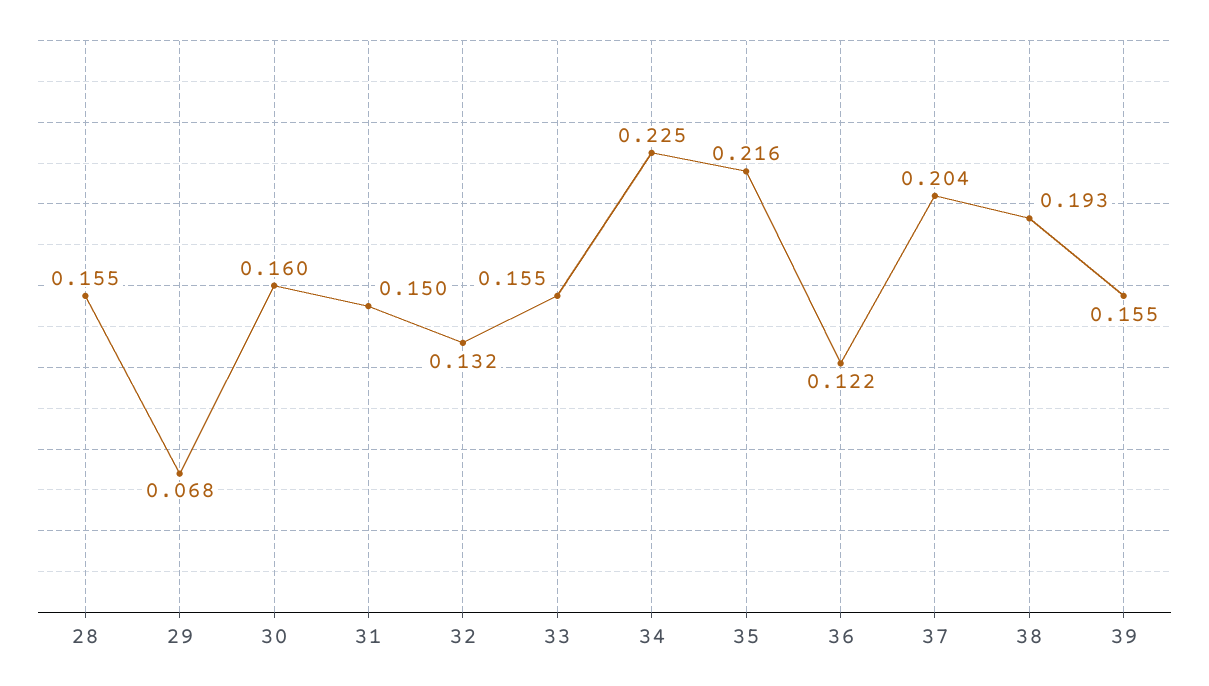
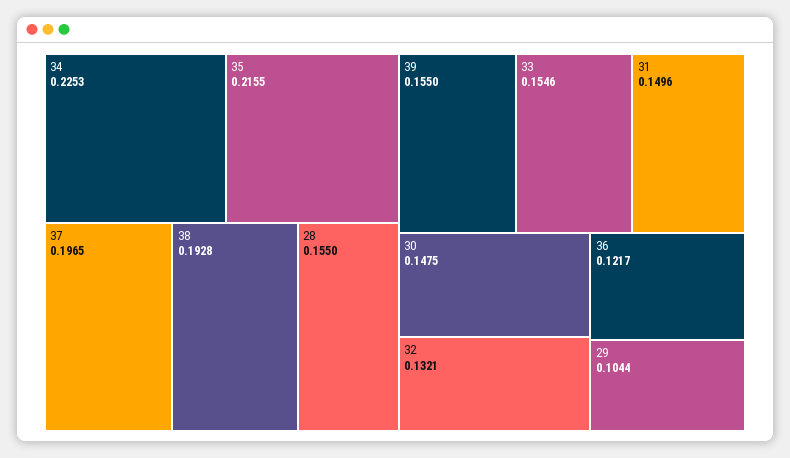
29: 0.068 -> 0.1044
30: 0.16 -> 0.1475
37: 0.204 -> 0.1965

